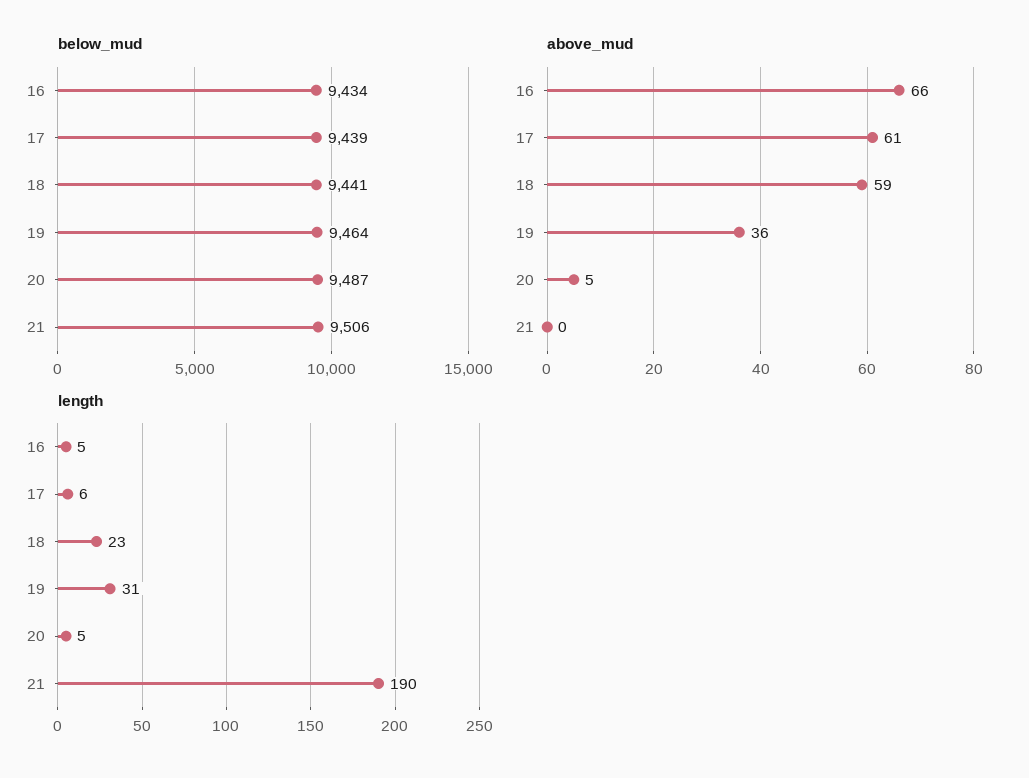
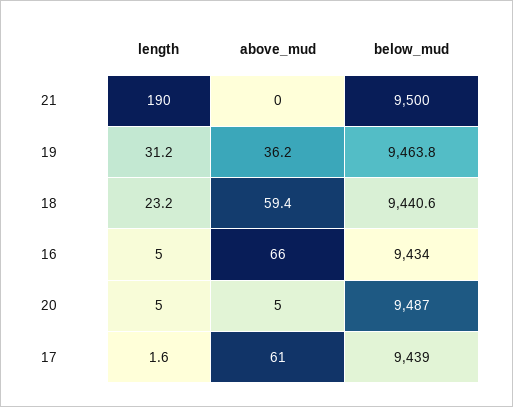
below_mud, 21: 9506 -> 9500
length, 17: 6 -> 1.6

